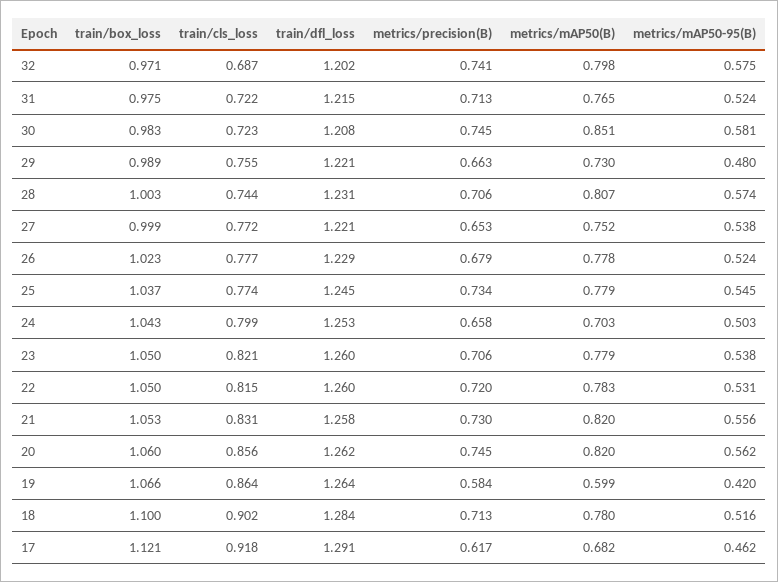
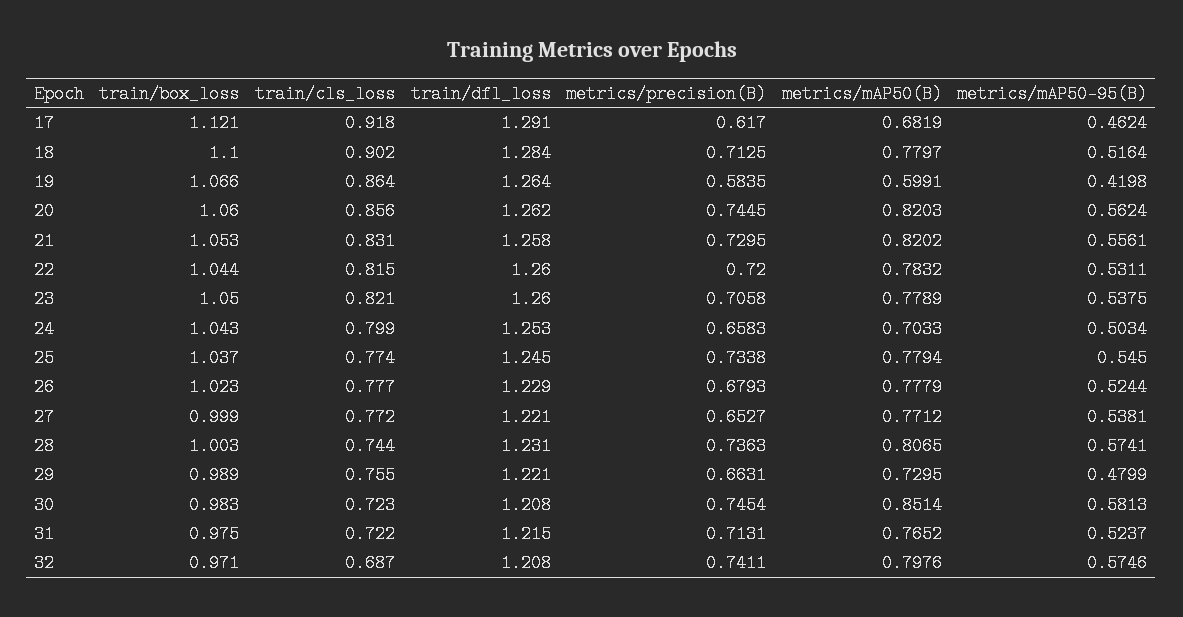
train/dfl_loss, 32: 1.202 -> 1.208
metrics/precision(B), 28: 0.706 -> 0.7363
metrics/mAP50(B), 27: 0.752 -> 0.7712
train/box_loss, 22: 1.05 -> 1.044

